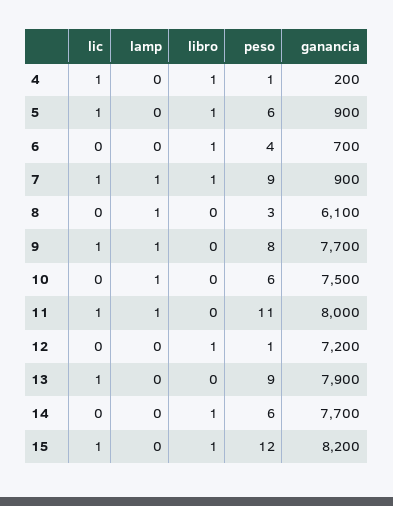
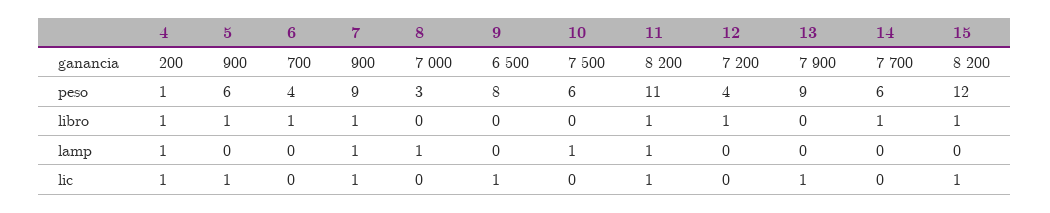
lamp, 4: 0 -> 1
ganancia, 8: 6100 -> 7000
lamp, 9: 1 -> 0
ganancia, 9: 7700 -> 6500
libro, 11: 0 -> 1
ganancia, 11: 8000 -> 8200
peso, 12: 1 -> 4

